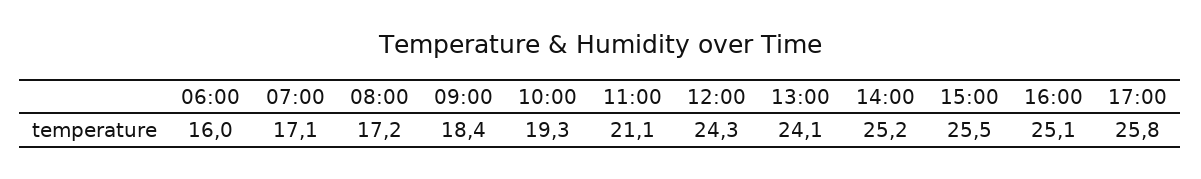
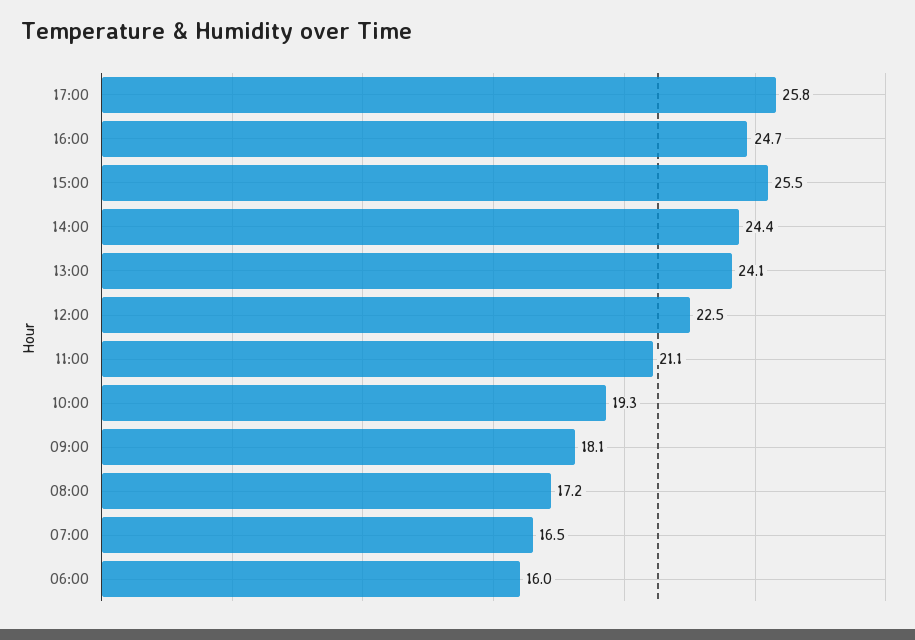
07:00: 17.1 -> 16.5
09:00: 18.4 -> 18.1
12:00: 24.3 -> 22.5
14:00: 25.2 -> 24.4
16:00: 25.1 -> 24.7

